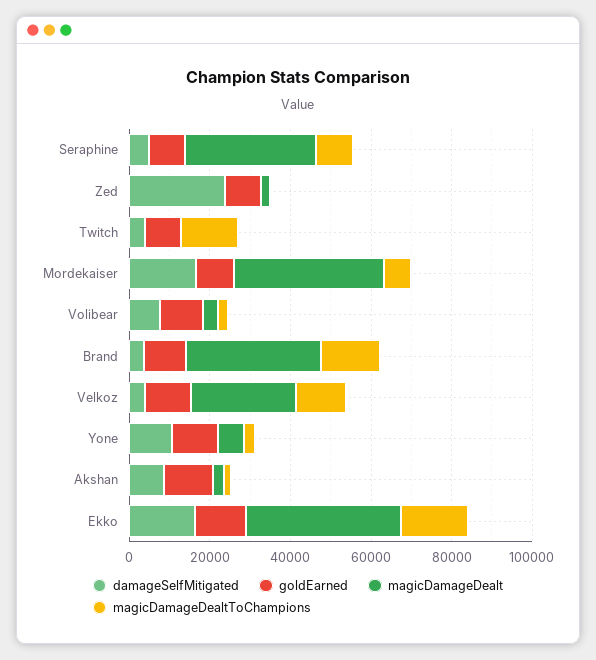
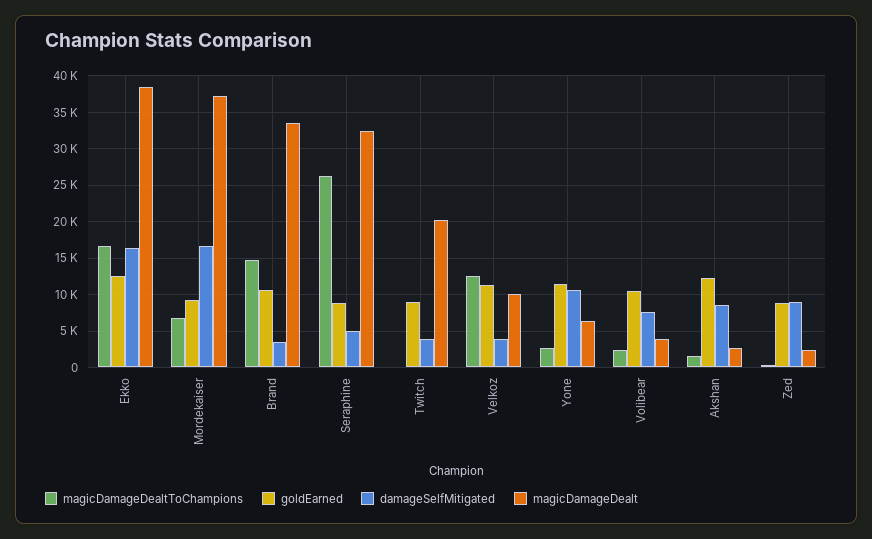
magicDamageDealtToChampions, Seraphine: 10000 -> 26000
damageSelfMitigated, Zed: 25000 -> 9000
magicDamageDealt, Twitch: 0 -> 20000
magicDamageDealtToChampions, Twitch: 15000 -> 0
magicDamageDealt, Velkoz: 25000 -> 10000

